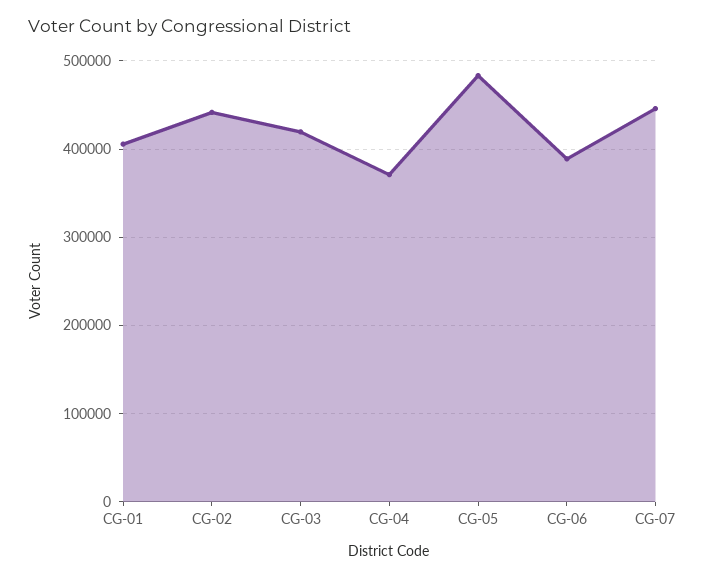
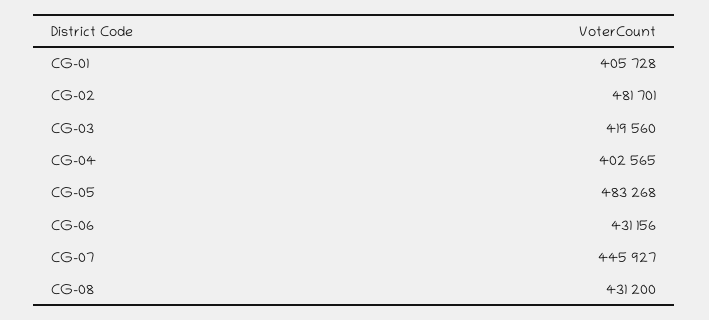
CG-02: 440000 -> 481701
CG-04: 370000 -> 402565
CG-06: 390000 -> 431156
CG-08: none -> 431200

